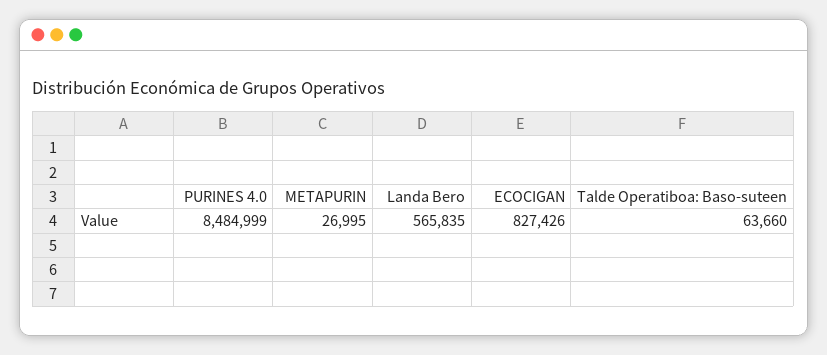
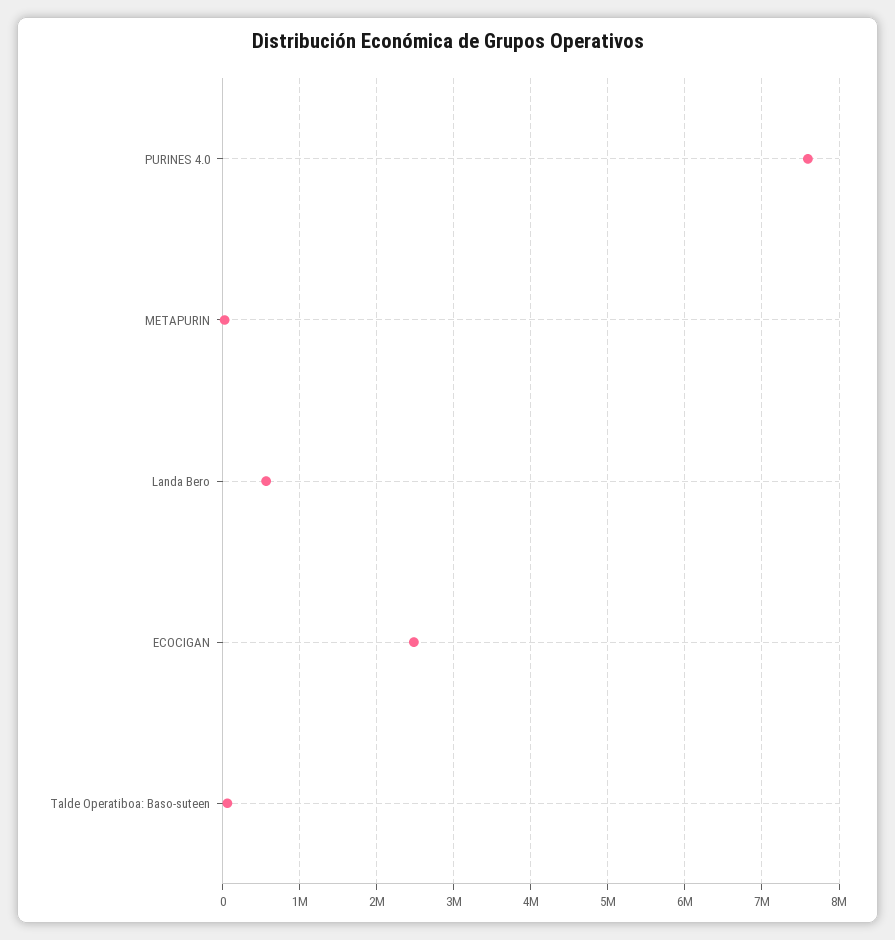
PURINES 4.0: 8484999 -> 7600000
ECOCIGAN: 827426 -> 2500000

